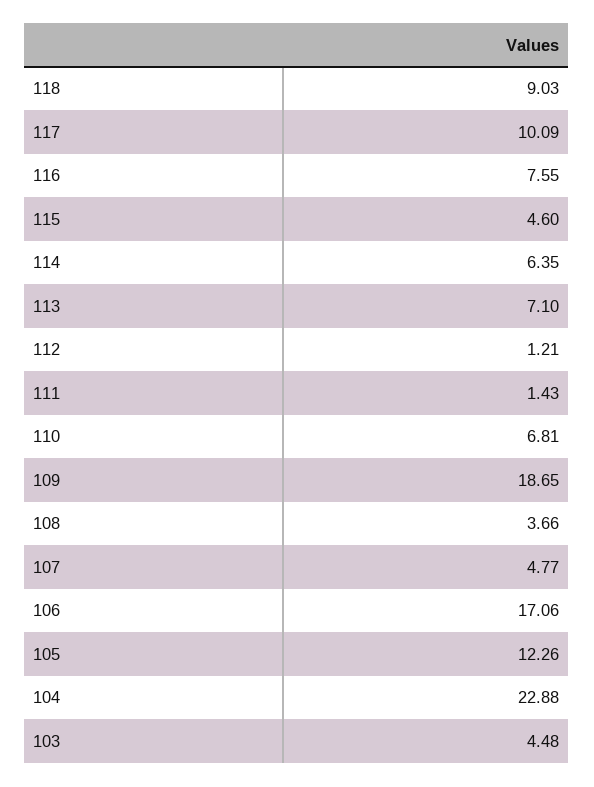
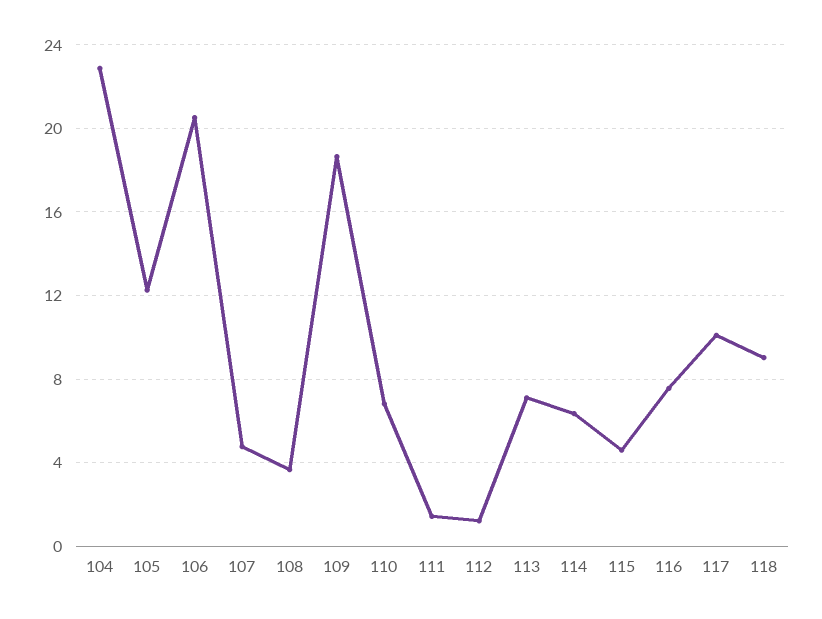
106: 17.06 -> 20.5
103: 4.48 -> none

